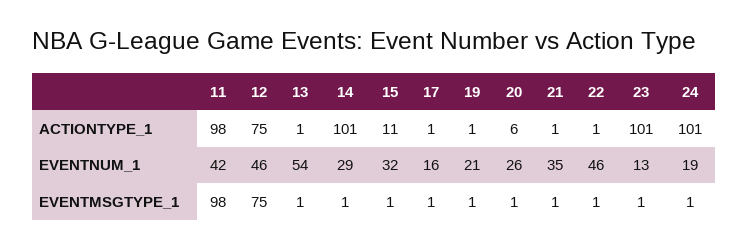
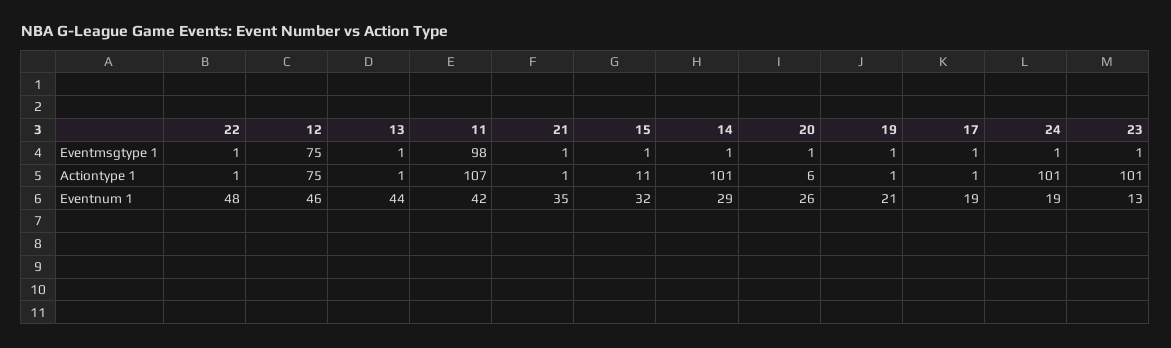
11, ACTIONTYPE_1: 98 -> 107
13, EVENTNUM_1: 54 -> 44
17, EVENTNUM_1: 16 -> 19
22, EVENTNUM_1: 46 -> 48

